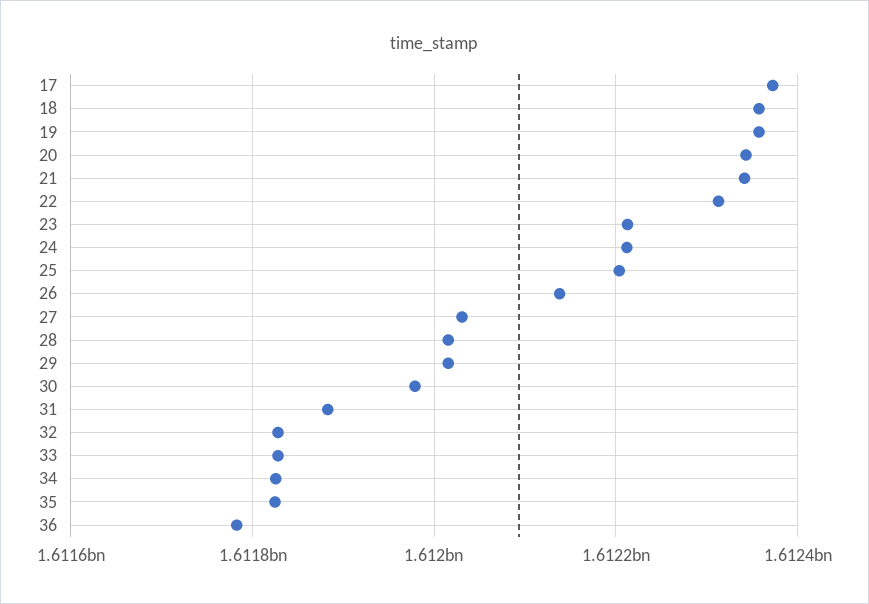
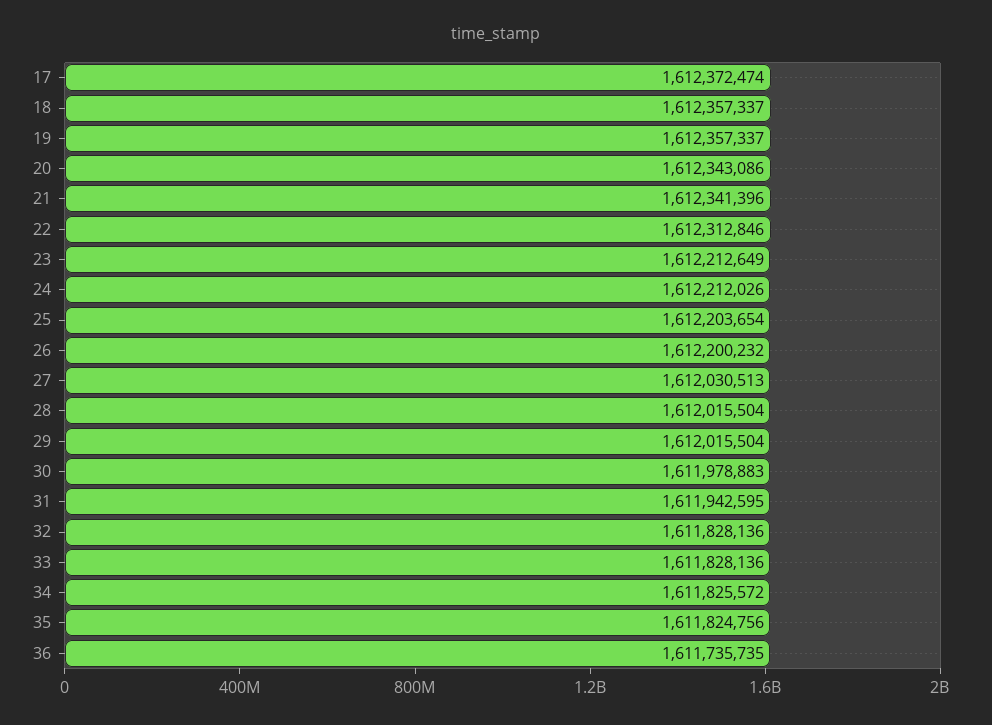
26: 1612140000 -> 1612200232
31: 1611880000 -> 1611942595
36: 1611780000 -> 1611735735

